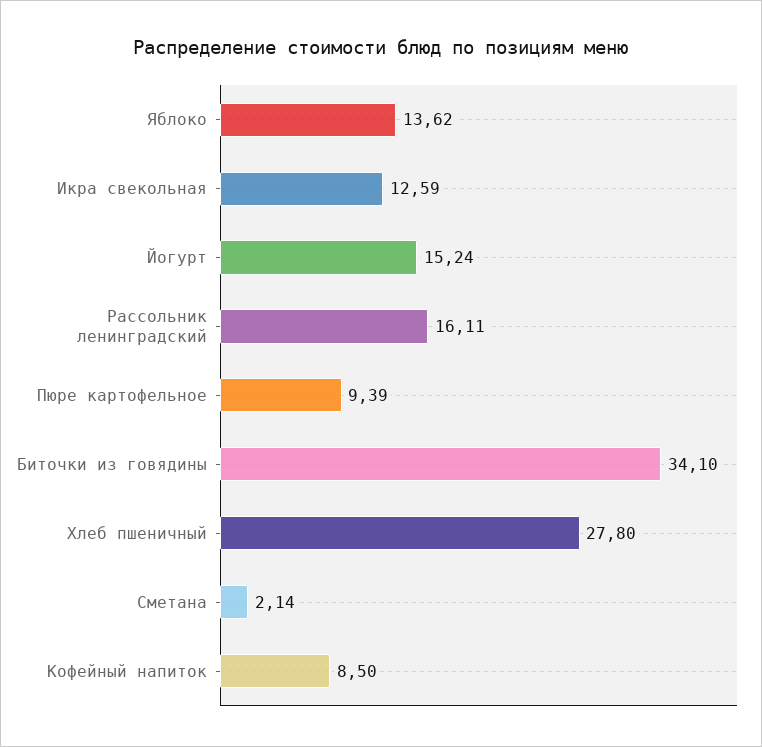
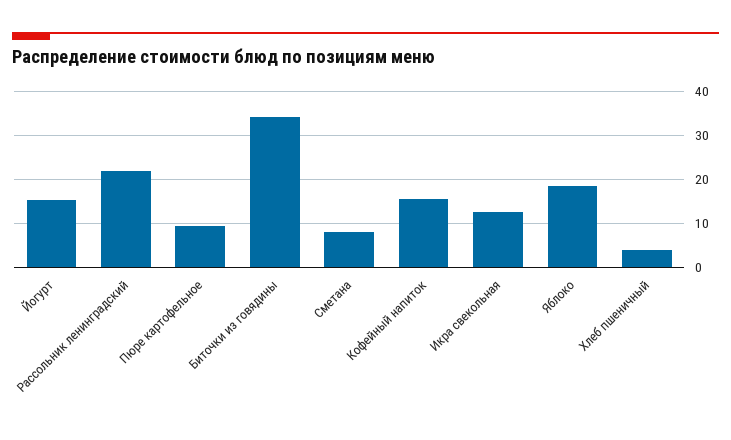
Яблоко: 13.62 -> 18
Рассольник ленинградский: 16.11 -> 22
Хлеб пшеничный: 27.8 -> 4
Сметана: 2.14 -> 8
Кофейный напиток: 8.5 -> 16

